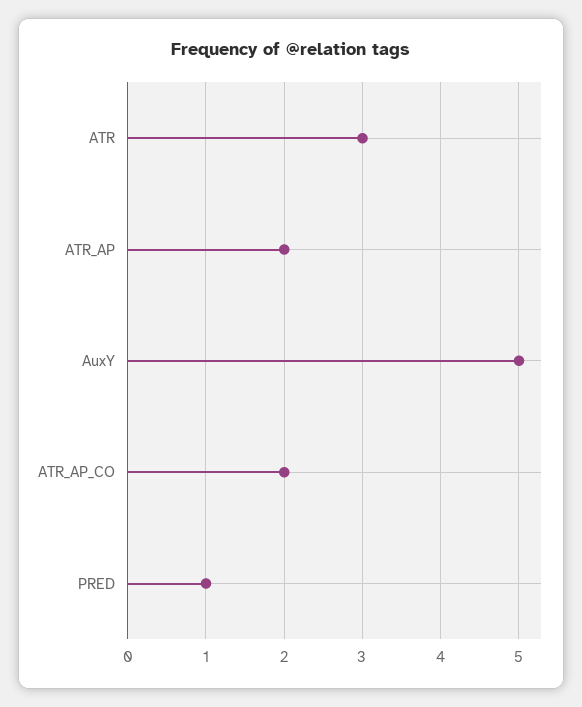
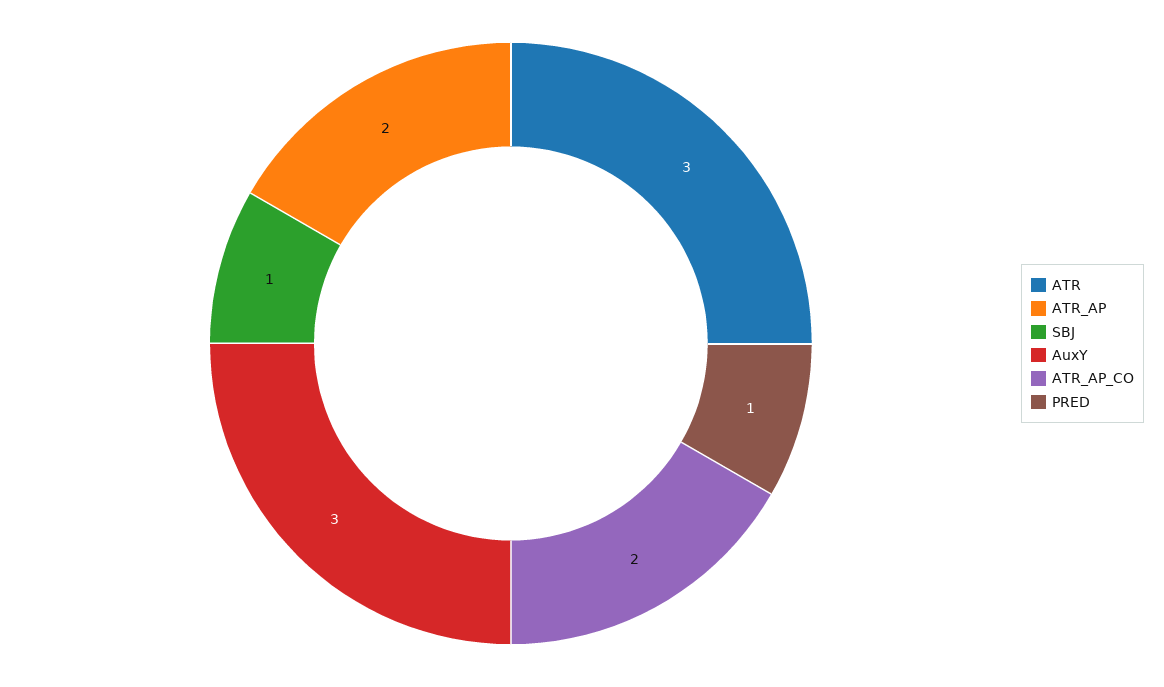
AuxY: 5 -> 3
SBJ: none -> 1

